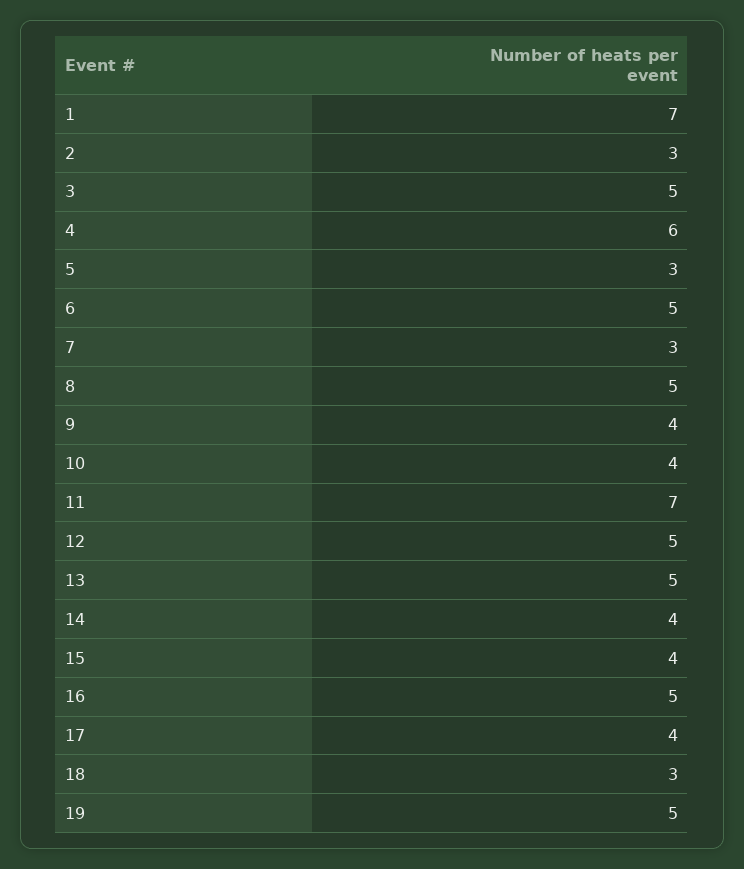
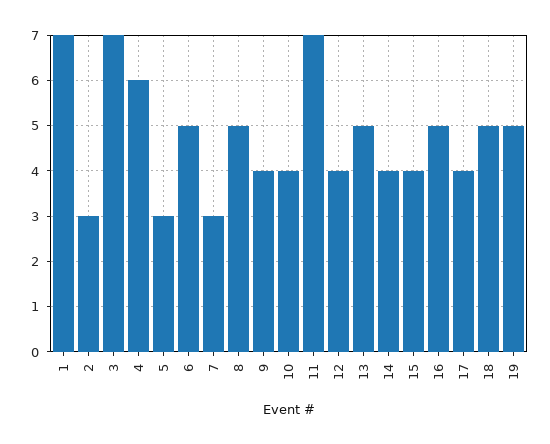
3: 5 -> 7
12: 5 -> 4
18: 3 -> 5

